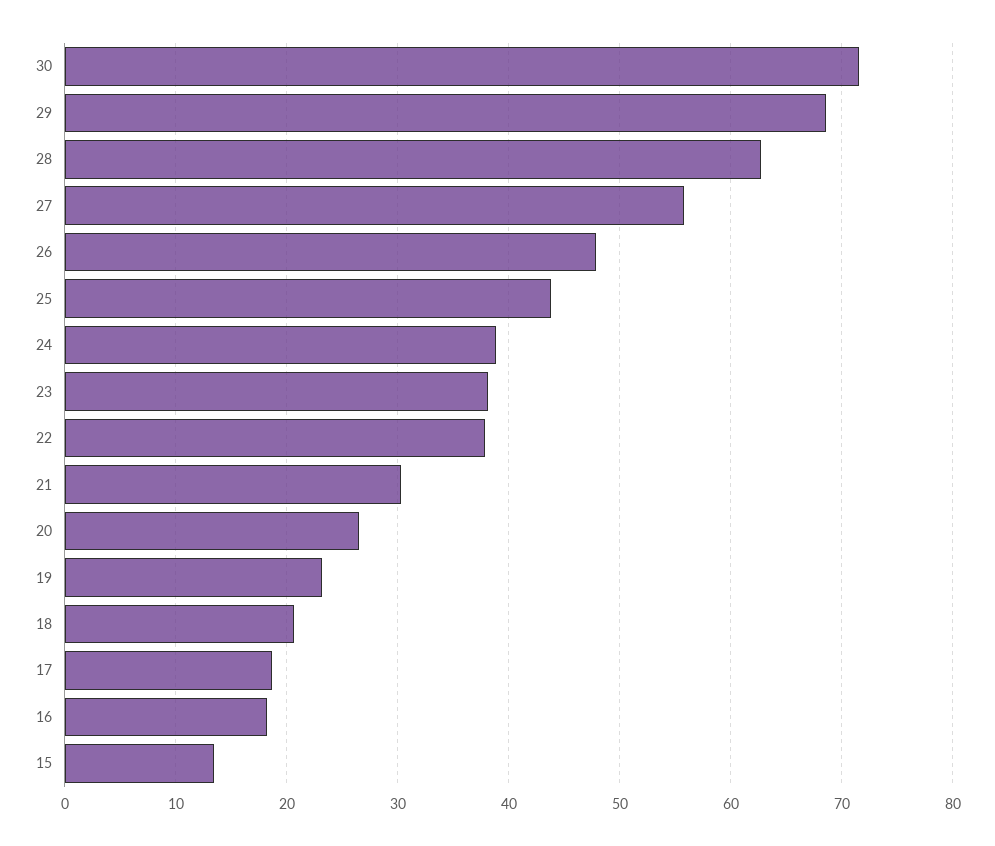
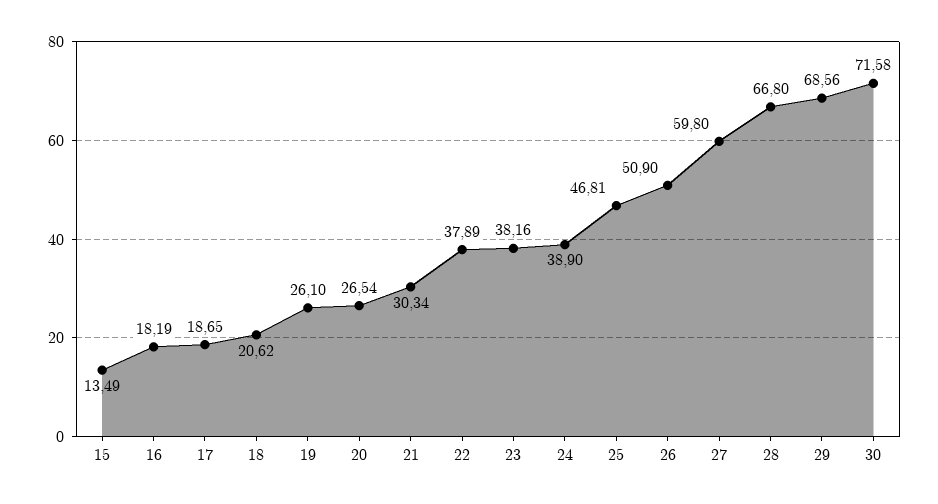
28: 63 -> 66.8
27: 56 -> 59.8
26: 48 -> 50.9
25: 44 -> 46.81
19: 23 -> 26.1

